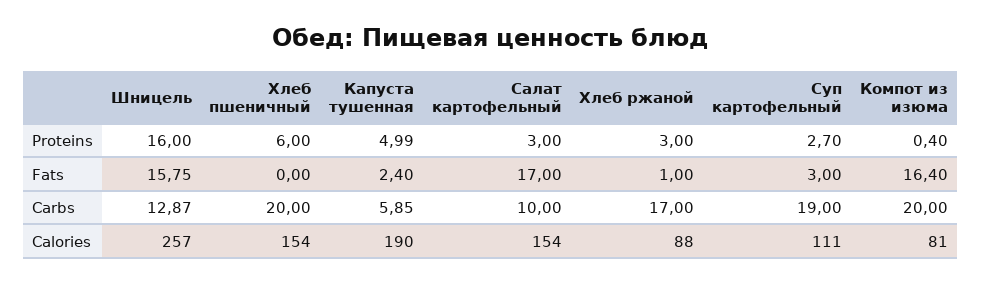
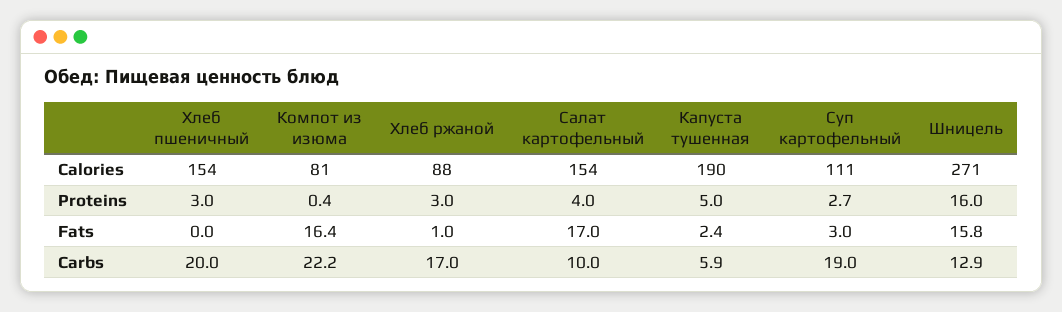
Хлеб пшеничный, Proteins: 6 -> 3
Салат картофельный, Proteins: 3 -> 4
Компот из изюма, Carbs: 20 -> 22.2
Шницель, Calories: 257 -> 271

